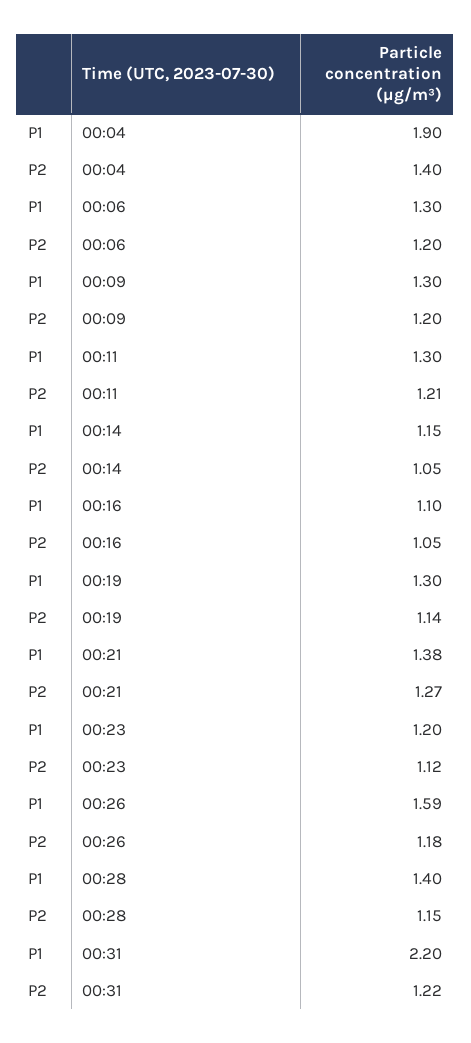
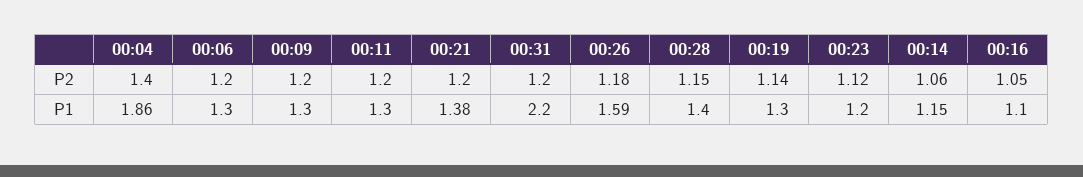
P1, 00:04: 1.9 -> 1.86
P2, 00:11: 1.21 -> 1.2
P2, 00:14: 1.05 -> 1.06
P2, 00:21: 1.27 -> 1.2
P2, 00:31: 1.22 -> 1.2

